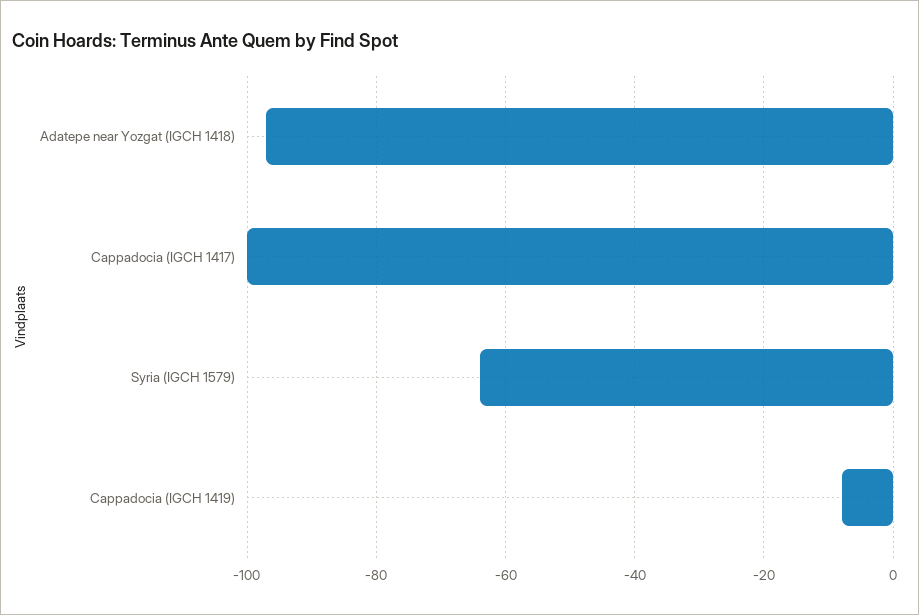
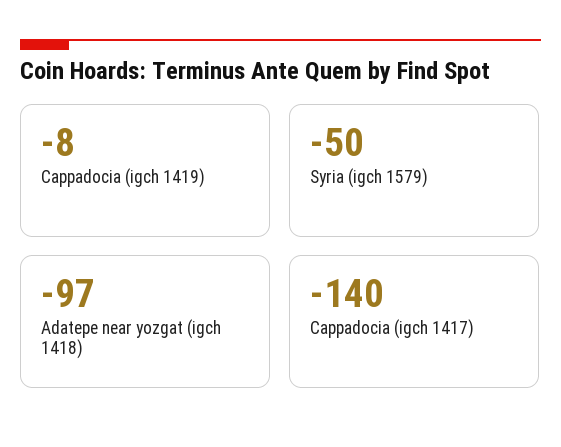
Cappadocia (IGCH 1417): -100 -> -140
Syria (IGCH 1579): -65 -> -50

